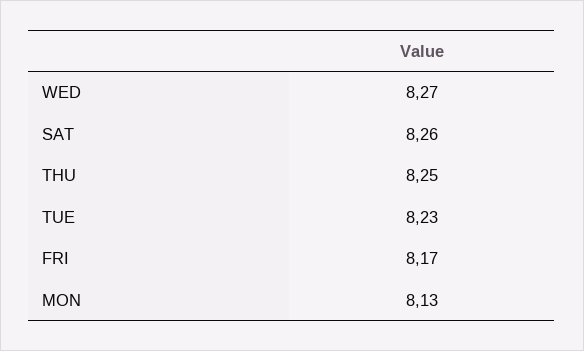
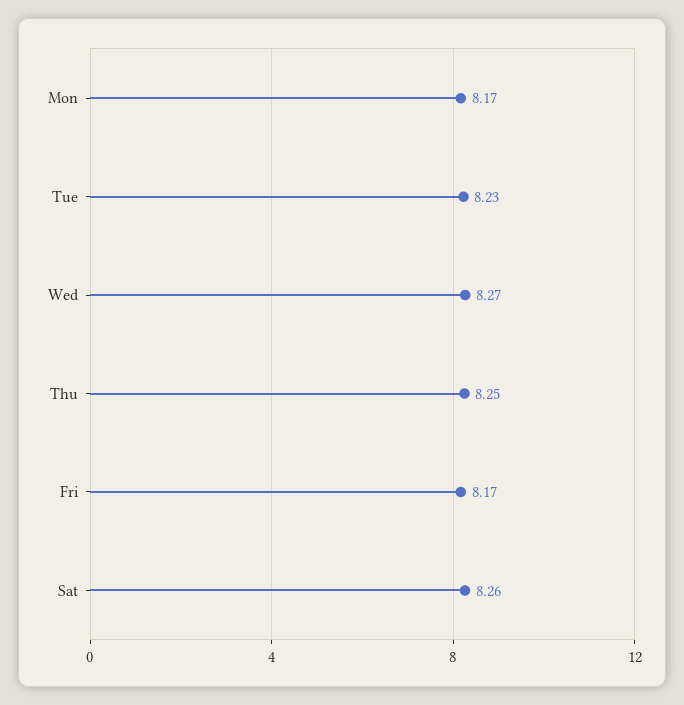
MON: 8.13 -> 8.17

